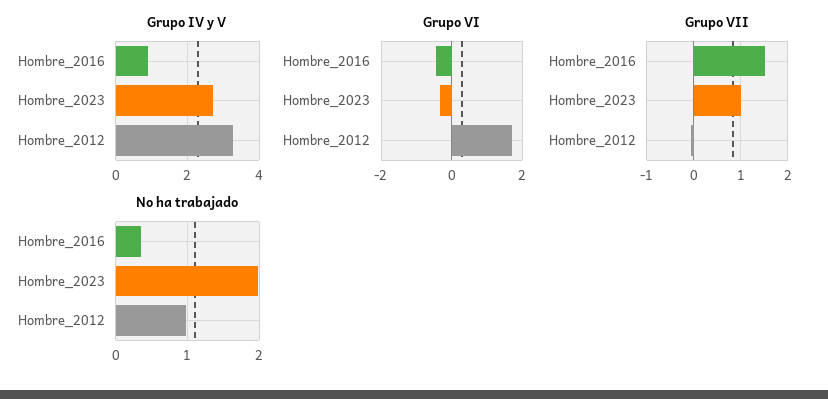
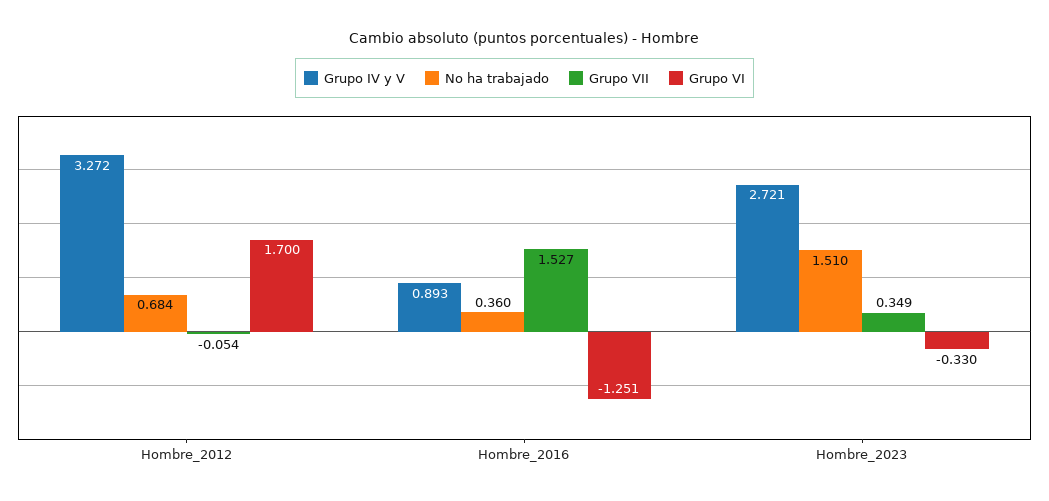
Grupo VI, Hombre_2016: -0.4 -> -1.251
Grupo VII, Hombre_2023: 1 -> 0.349
No ha trabajado, Hombre_2023: 2 -> 1.51
No ha trabajado, Hombre_2012: 1 -> 0.684

